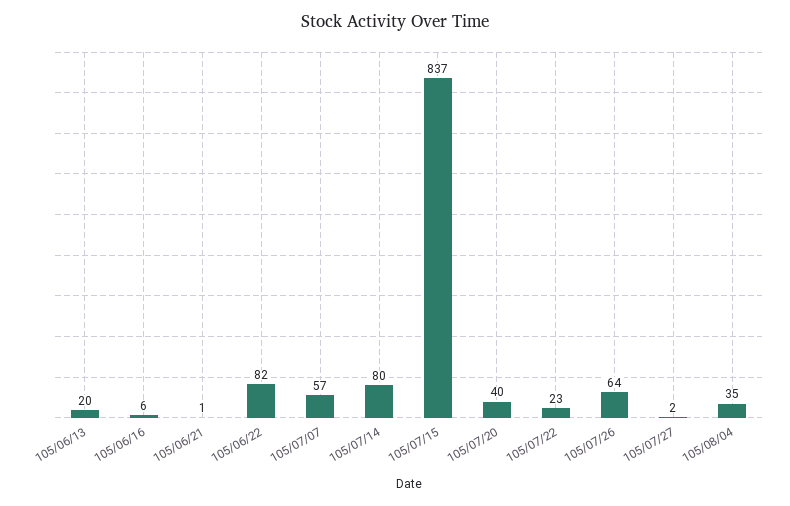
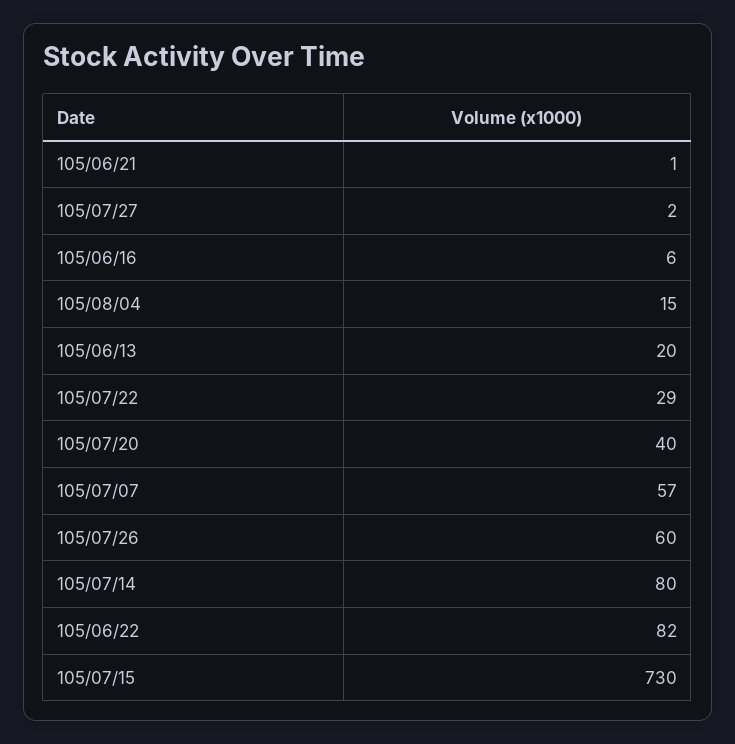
105/07/15: 837 -> 730
105/07/22: 23 -> 29
105/07/26: 64 -> 60
105/08/04: 35 -> 15

